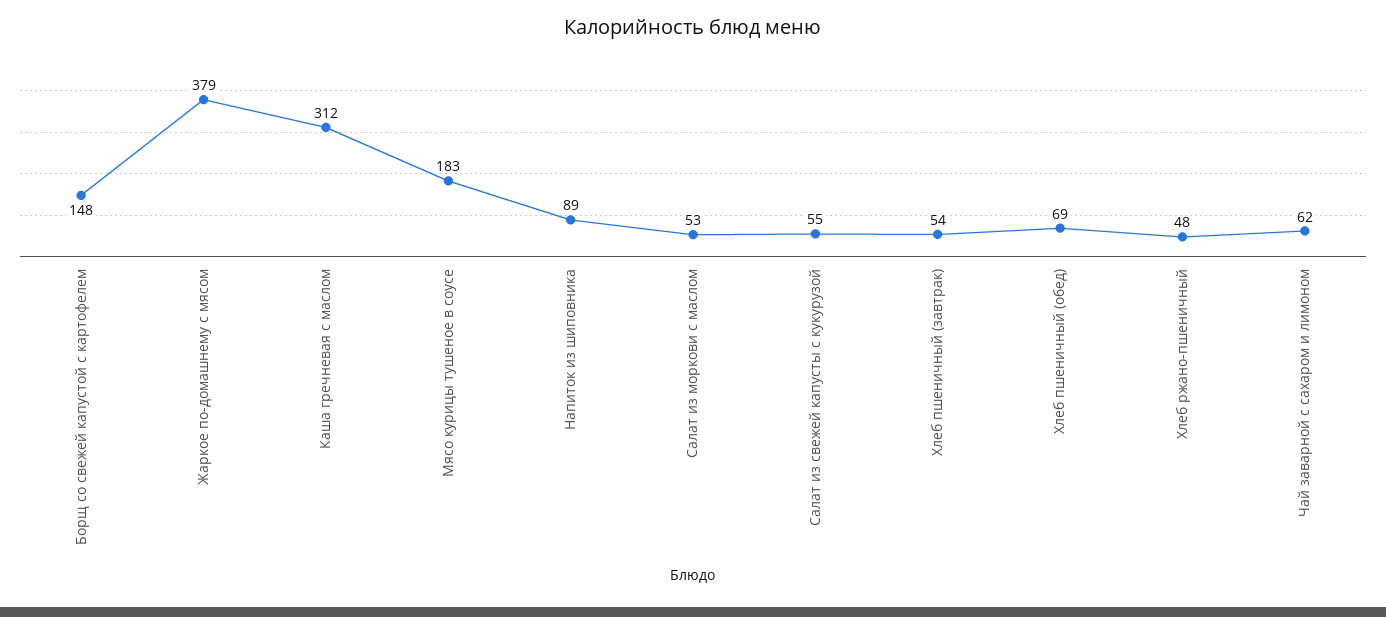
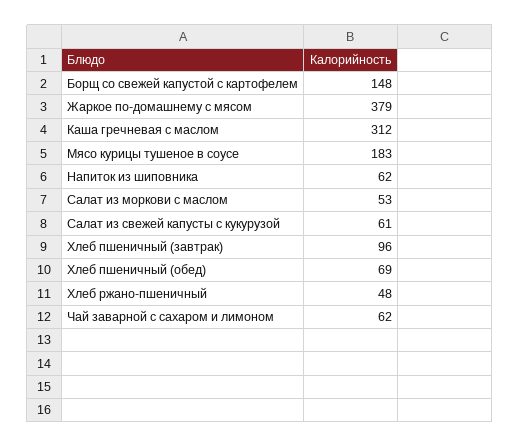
Напиток из шиповника: 89 -> 62
Салат из свежей капусты с кукурузой: 55 -> 61
Хлеб пшеничный (завтрак): 54 -> 96

